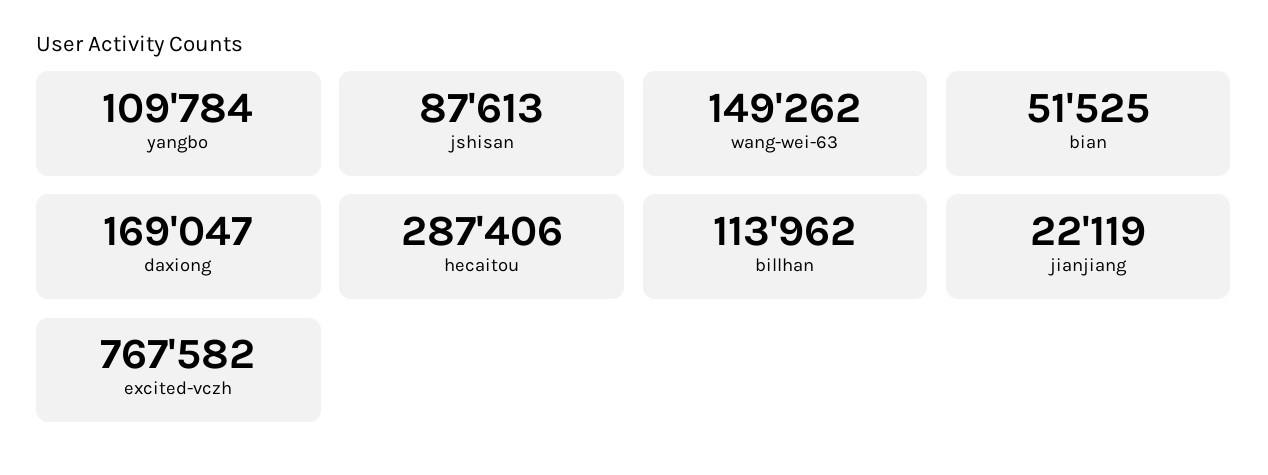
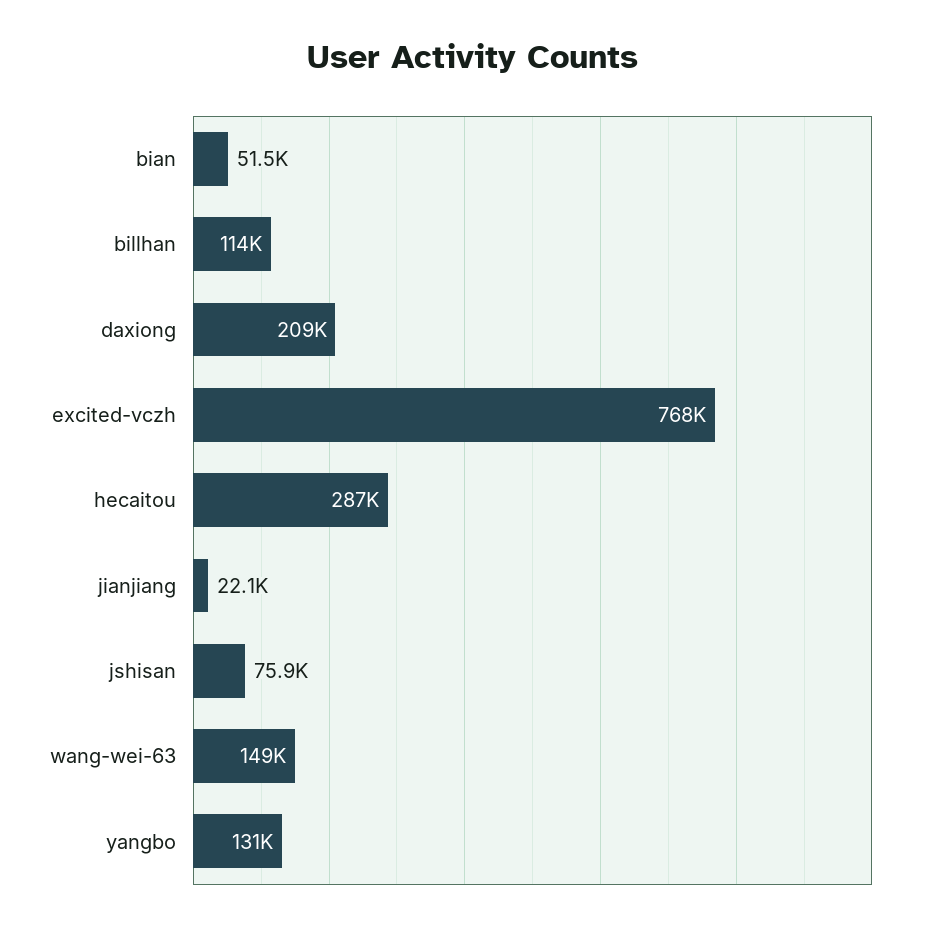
yangbo: 109784 -> 131000
jshisan: 87613 -> 75900
daxiong: 169047 -> 209000

